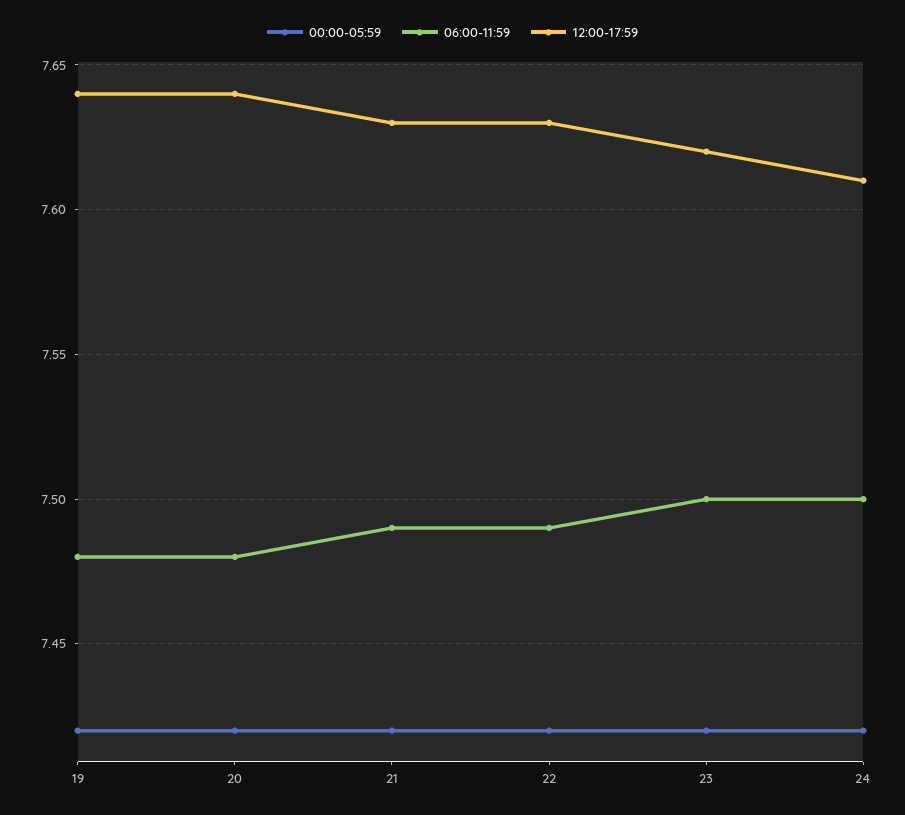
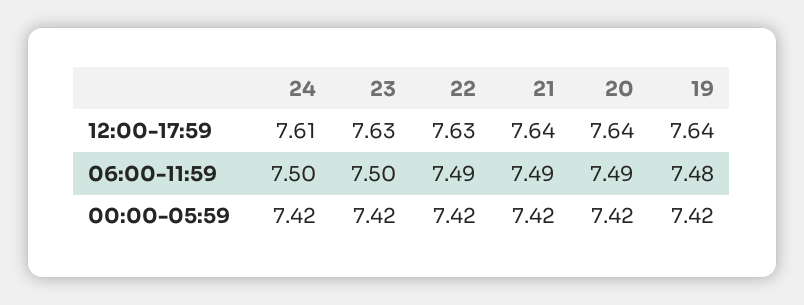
06:00-11:59, 20: 7.48 -> 7.49
12:00-17:59, 21: 7.63 -> 7.64
12:00-17:59, 23: 7.62 -> 7.63

